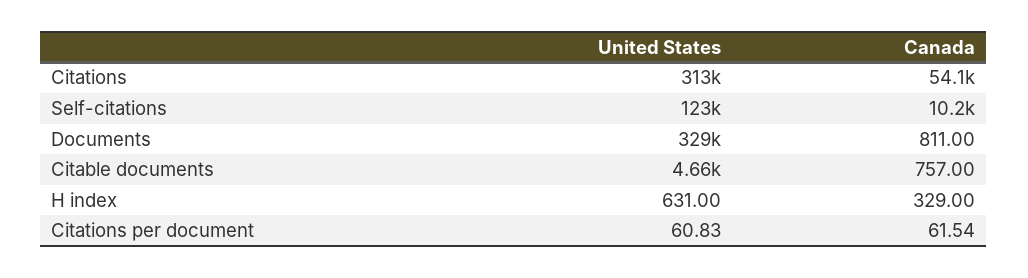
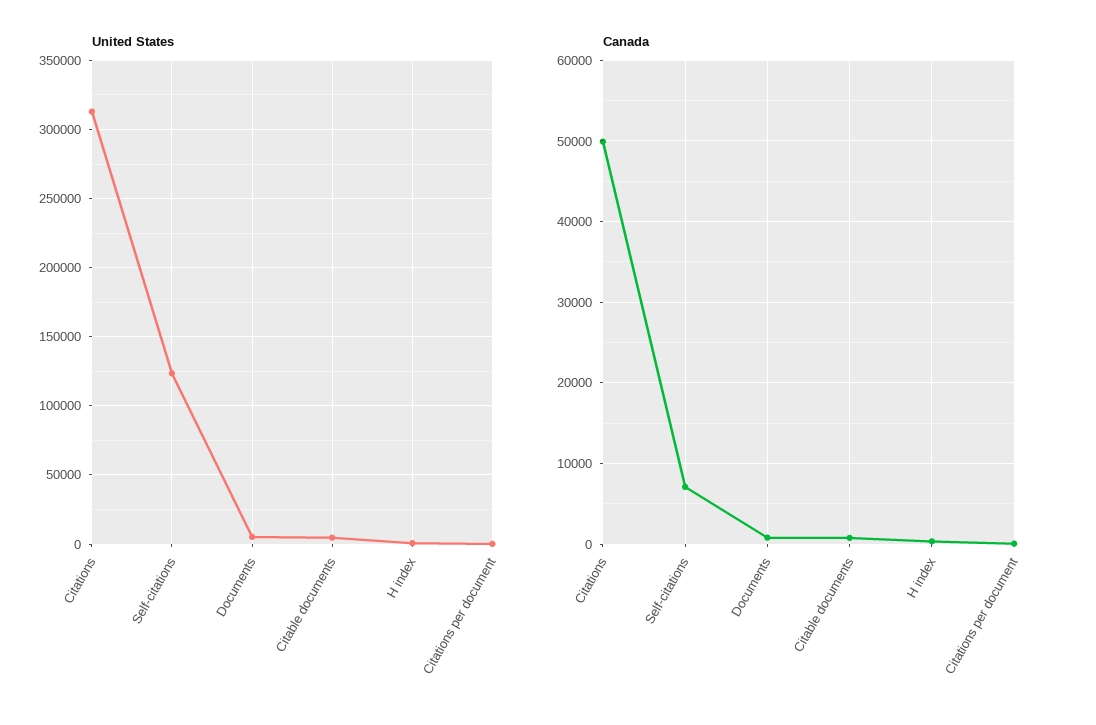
Canada, Citations: 54100 -> 50000
Canada, Self-citations: 10200 -> 7000
United States, Documents: 329000 -> 5000

